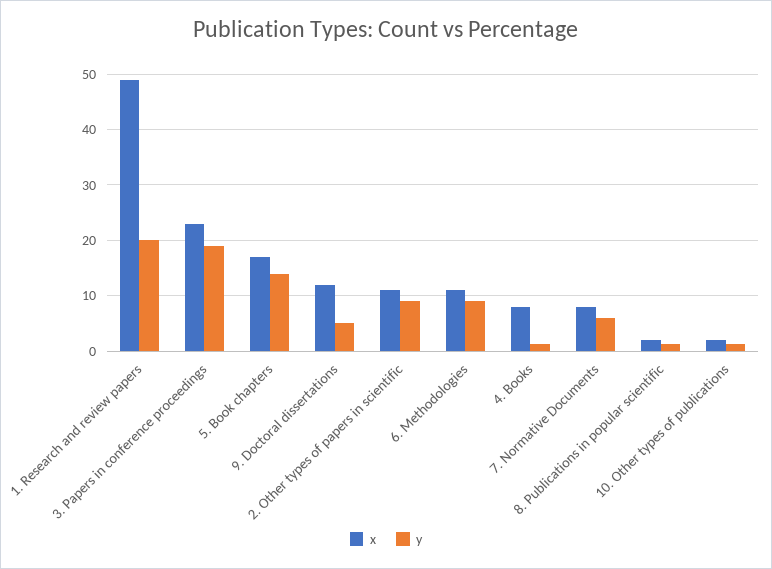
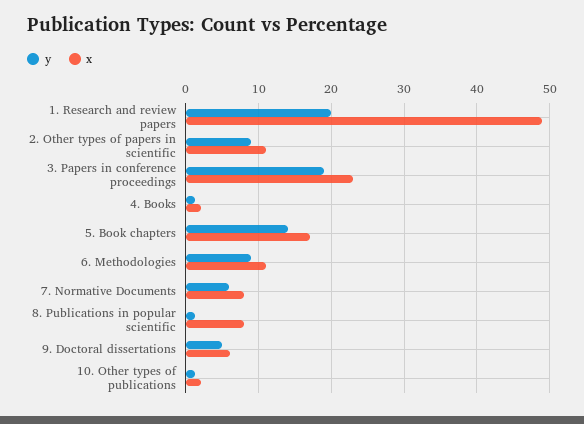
x, 9. Doctoral dissertations: 12 -> 6
x, 4. Books: 8 -> 2
x, 8. Publications in popular scientific: 2 -> 8

